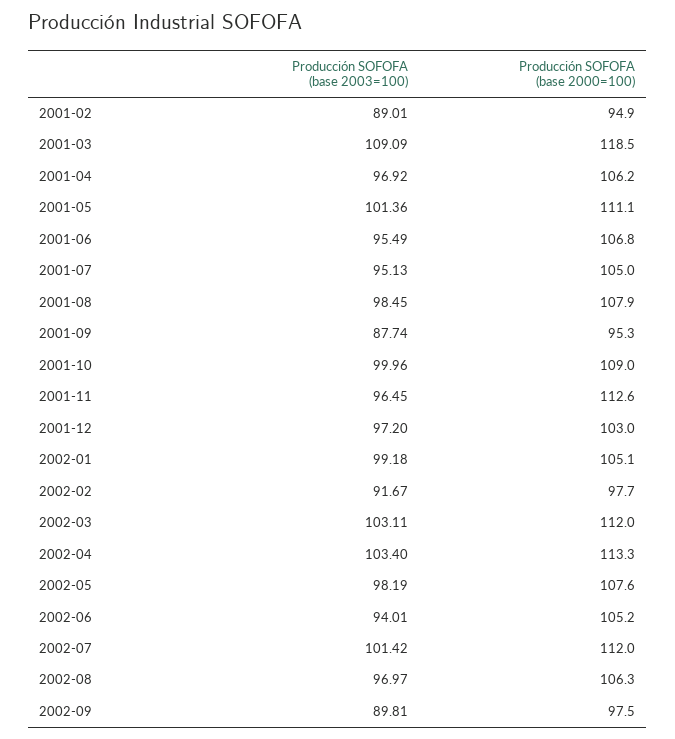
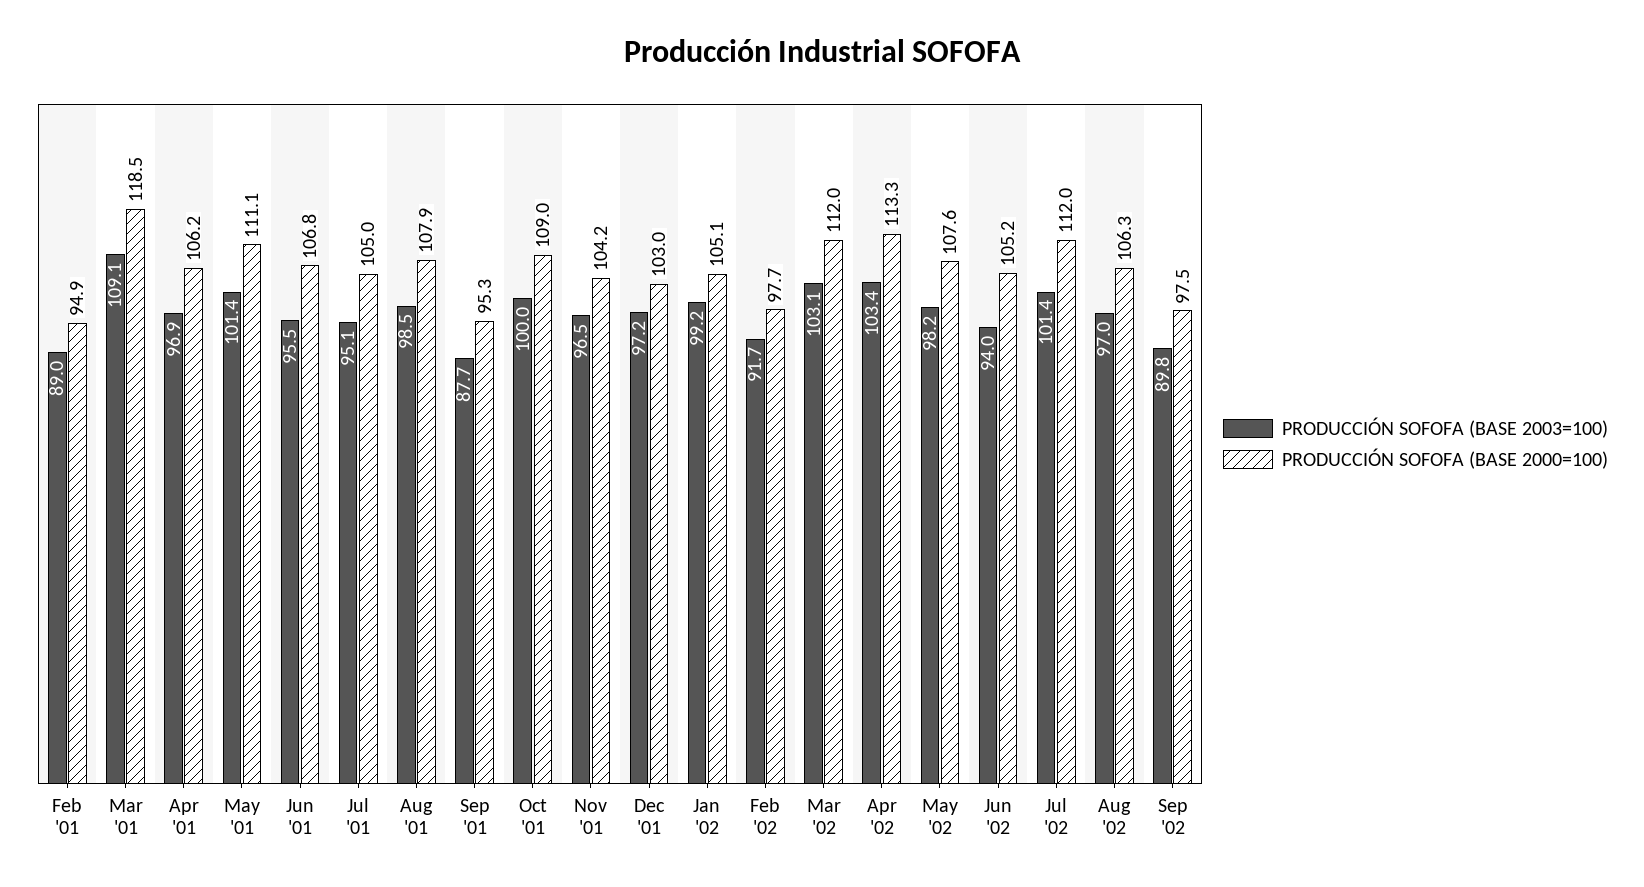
Producción SOFOFA (base 2000=100), 2001-11: 112.6 -> 104.2

